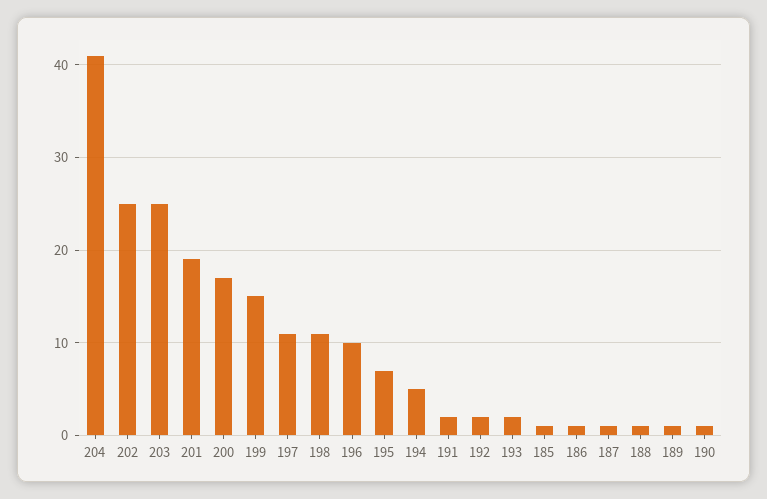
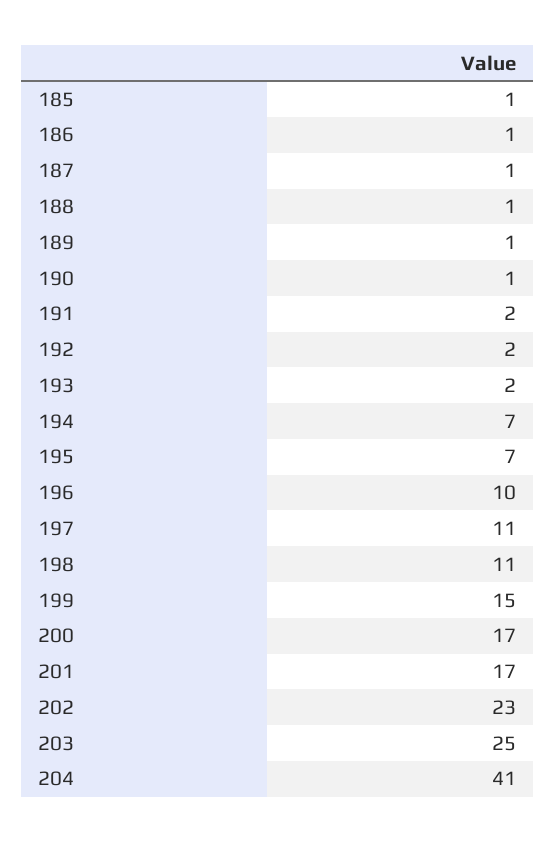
202: 25 -> 23
201: 19 -> 17
194: 5 -> 7

